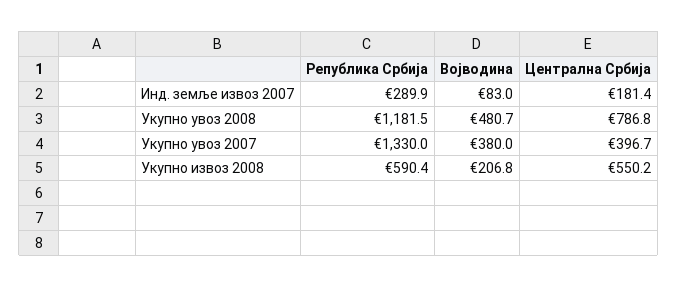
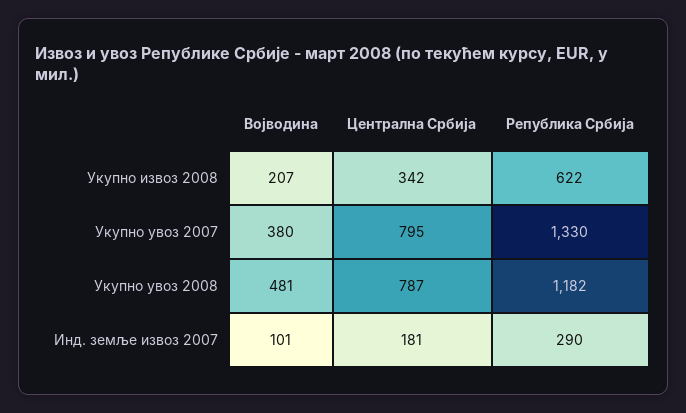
Војводина, Инд. земље извоз 2007: 83 -> 101
Централна Србија, Укупно увоз 2007: 396.7 -> 795
Република Србија, Укупно извоз 2008: 590.4 -> 622
Централна Србија, Укупно извоз 2008: 550.2 -> 342

